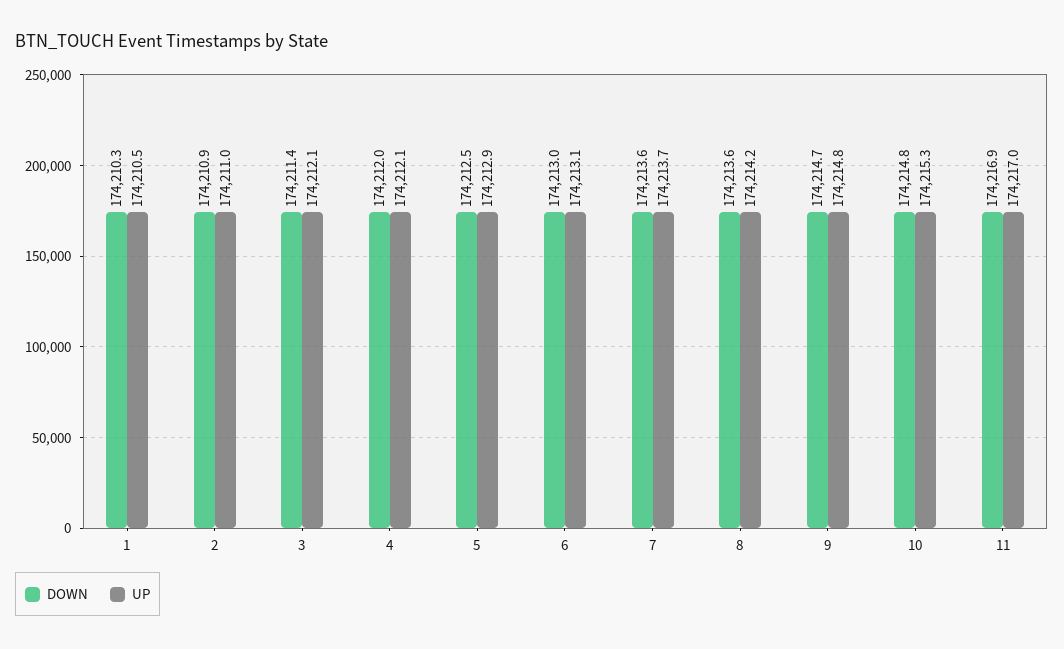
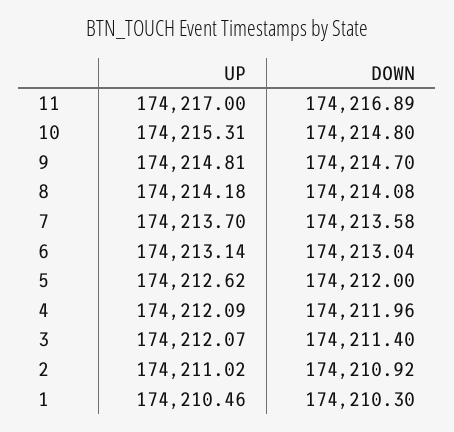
DOWN, 5: 174212.5 -> 174212
UP, 5: 174212.9 -> 174212.62
DOWN, 8: 174213.6 -> 174214.08

